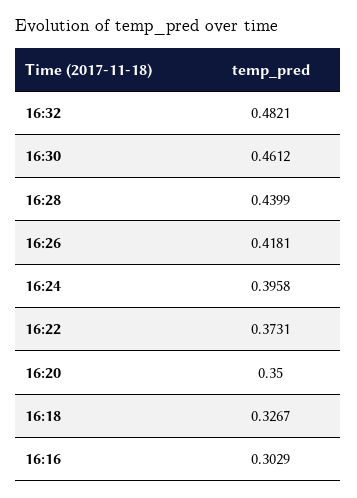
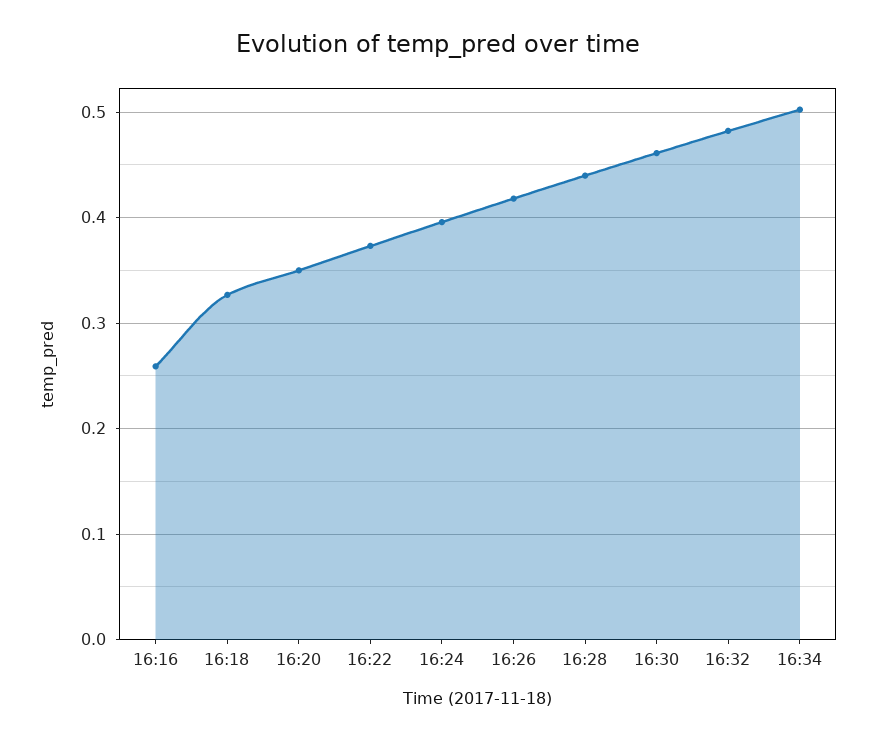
16:16: 0.3029 -> 0.26
16:34: none -> 0.5

